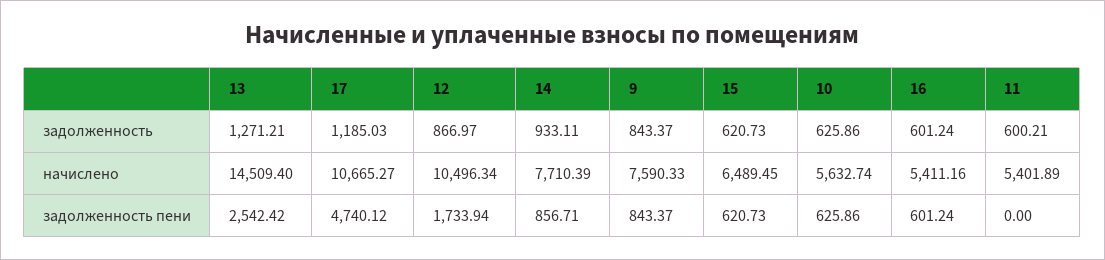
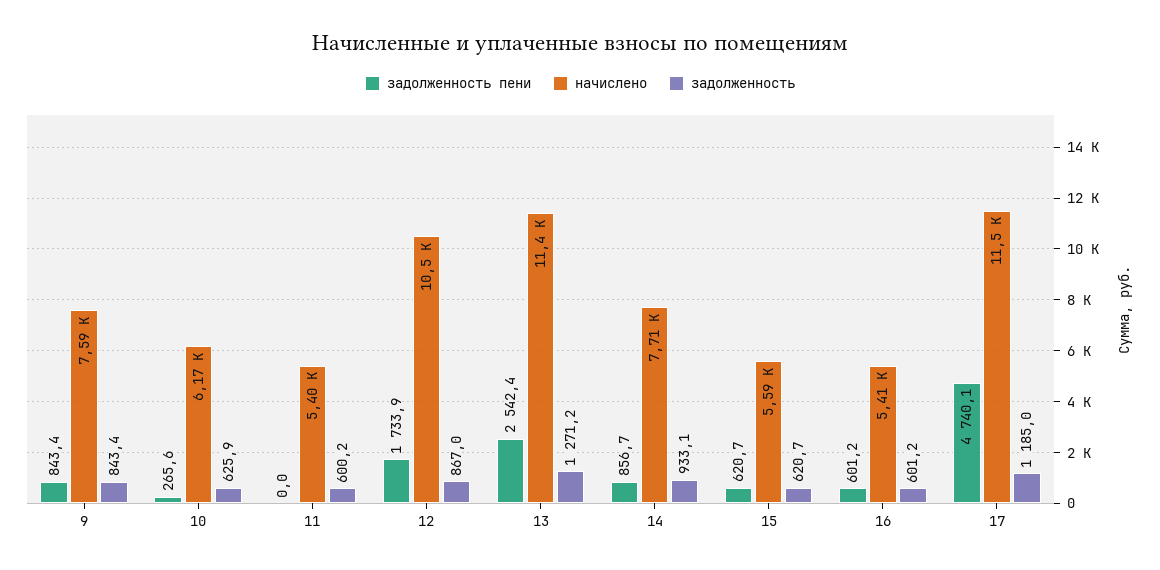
начислено, 13: 14509.4 -> 11400
начислено, 17: 10665.27 -> 11500
начислено, 15: 6489.45 -> 5590
начислено, 10: 5632.74 -> 6170
задолженность пени, 10: 625.86 -> 265.6

